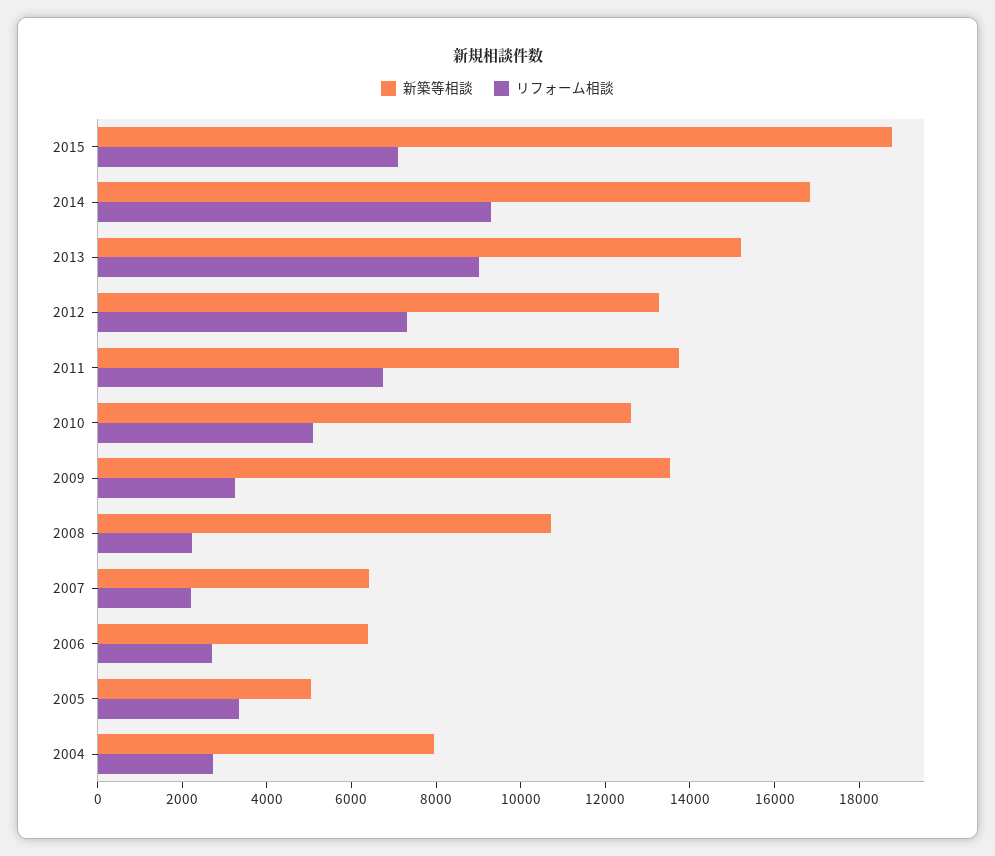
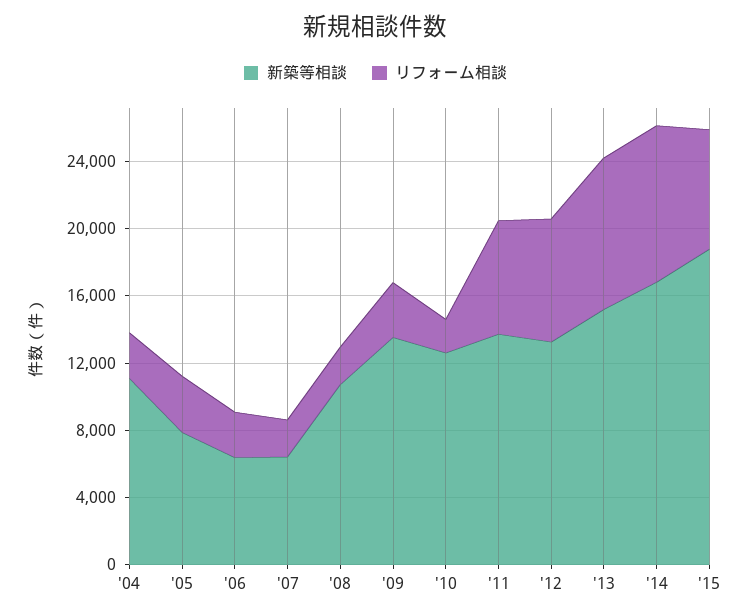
リフォーム相談, 2010: 5000 -> 2000
新築等相談, 2005: 5000 -> 8000
新築等相談, 2004: 8000 -> 11000

